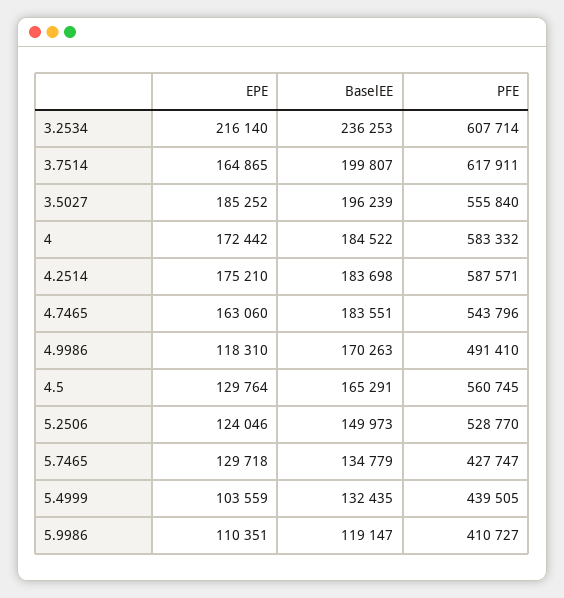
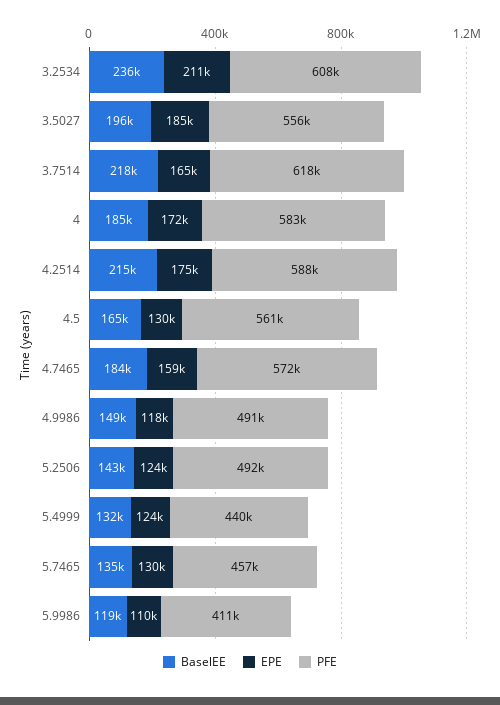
EPE, 3.2534: 216140 -> 211000
BaselEE, 3.7514: 199807 -> 218000
BaselEE, 4.2514: 183698 -> 215000
EPE, 4.7465: 163060 -> 159000
PFE, 4.7465: 543796 -> 572000
BaselEE, 4.9986: 170263 -> 149000
BaselEE, 5.2506: 149973 -> 143000
PFE, 5.2506: 528770 -> 492000
PFE, 5.7465: 427747 -> 457000
EPE, 5.4999: 103559 -> 124000

